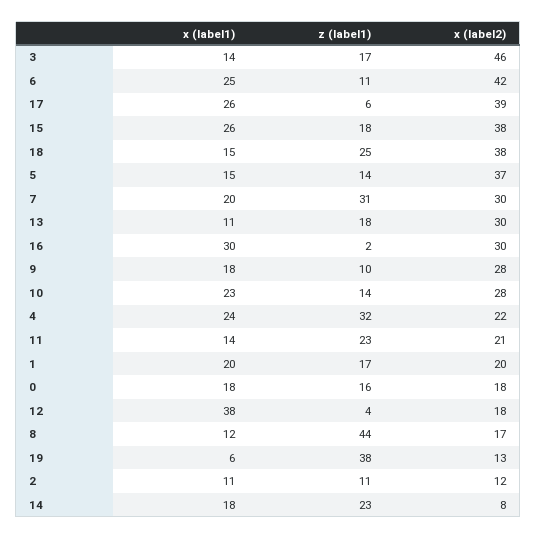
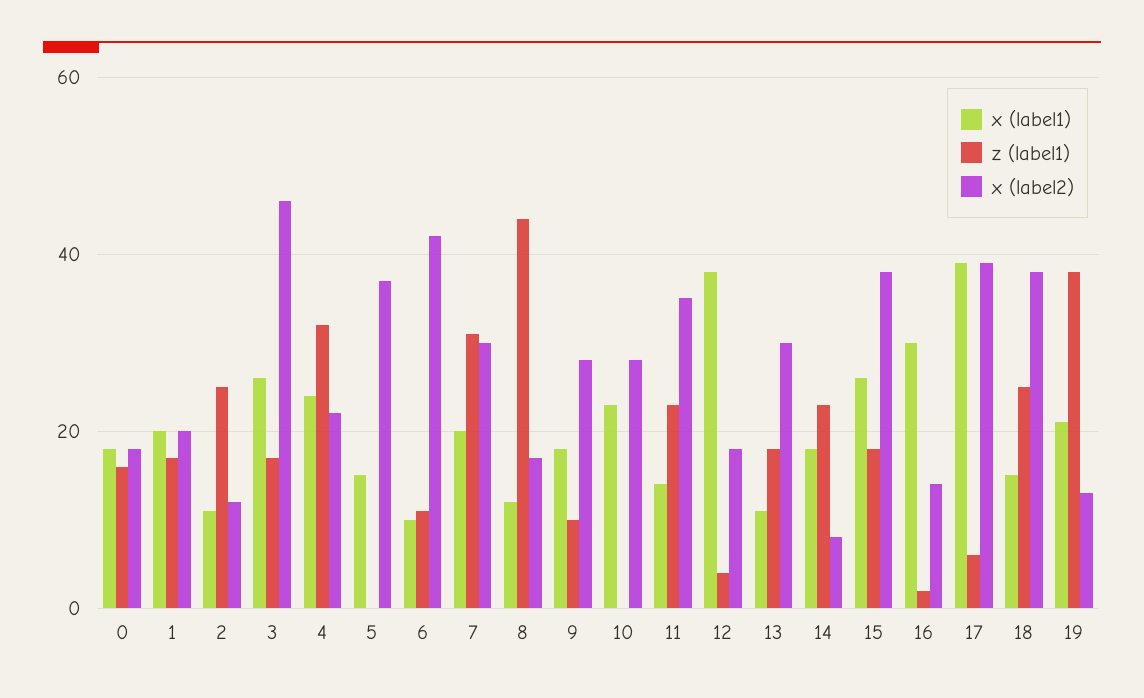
x (label1), 3: 14 -> 25
x (label1), 6: 25 -> 10
x (label1), 17: 26 -> 40
z (label1), 5: 14 -> 0
x (label2), 16: 30 -> 15
z (label1), 10: 14 -> 0
x (label2), 11: 21 -> 35
x (label1), 19: 6 -> 20
z (label1), 2: 11 -> 25

